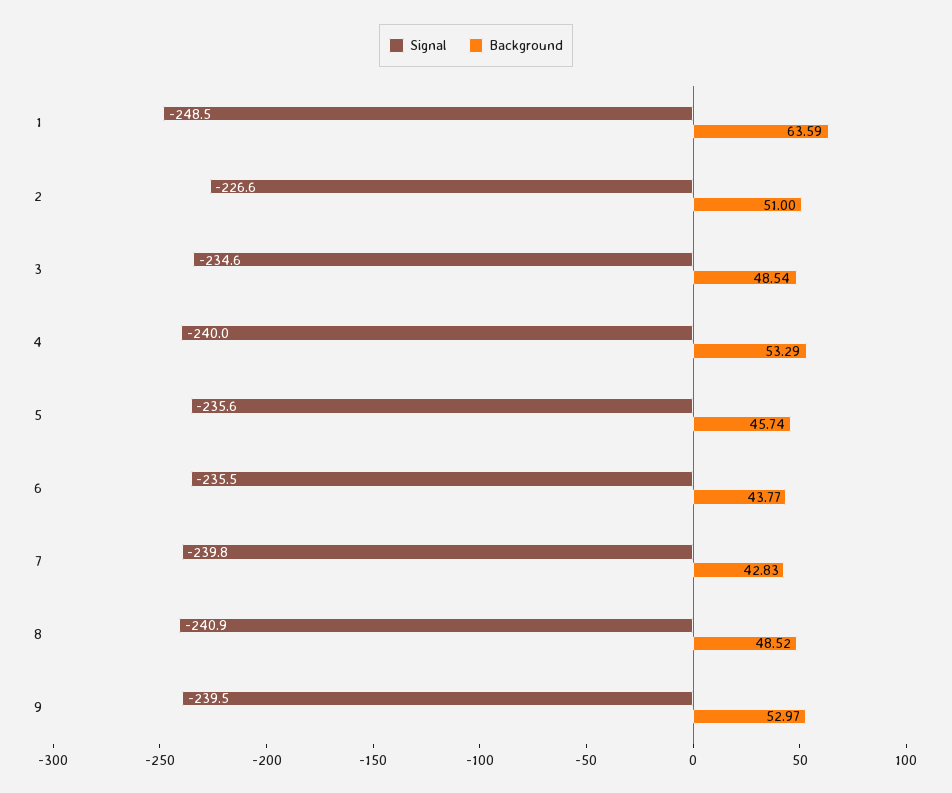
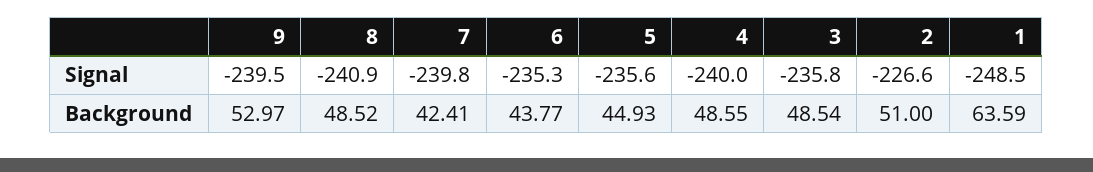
Signal, 3: -234.6 -> -235.8
Background, 4: 53.29 -> 48.55
Background, 5: 45.74 -> 44.93
Signal, 6: -235.5 -> -235.3
Background, 7: 42.83 -> 42.41

